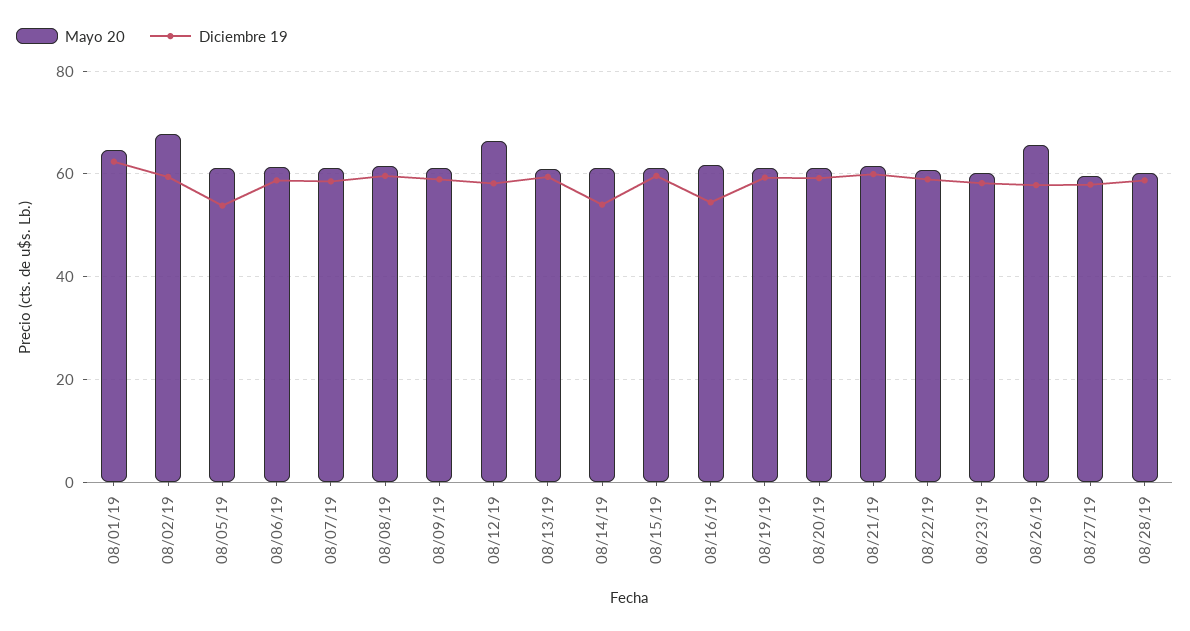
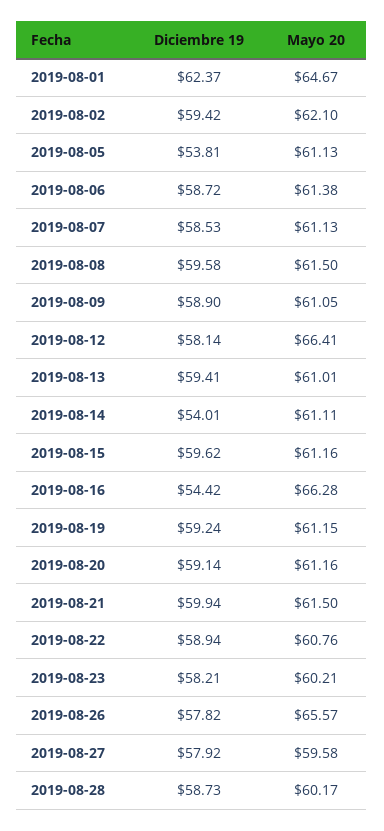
Mayo 20, 08/02/19: 68 -> 62.1
Mayo 20, 08/16/19: 62 -> 66.28

